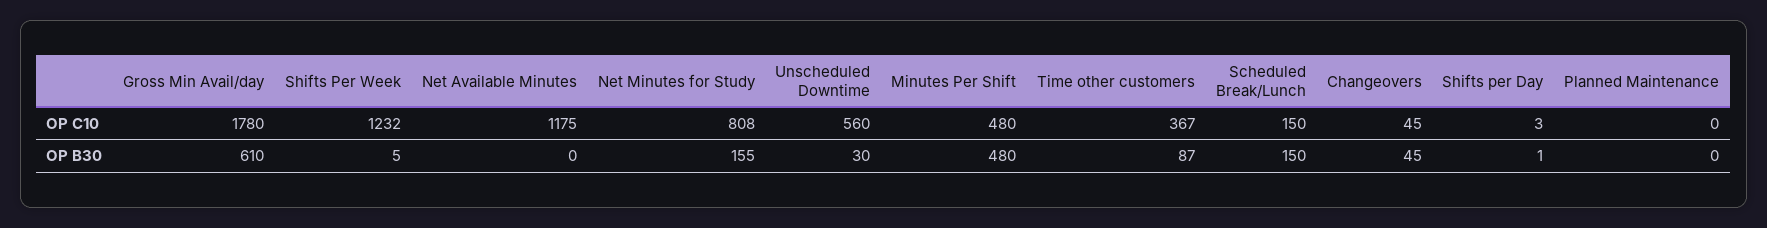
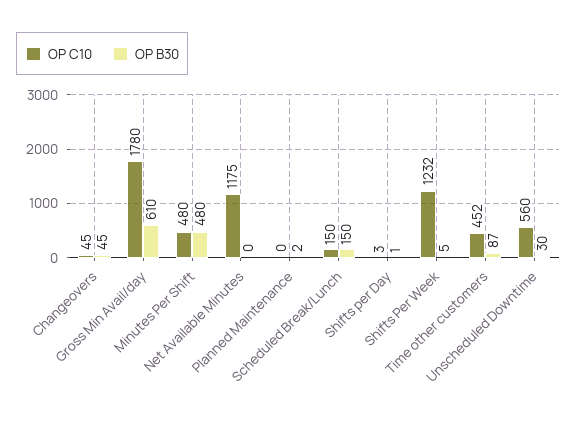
OP C10, Net Minutes for Study: 808 -> none
OP C10, Time other customers: 367 -> 452
OP B30, Net Minutes for Study: 155 -> none
OP B30, Planned Maintenance: 0 -> 2

